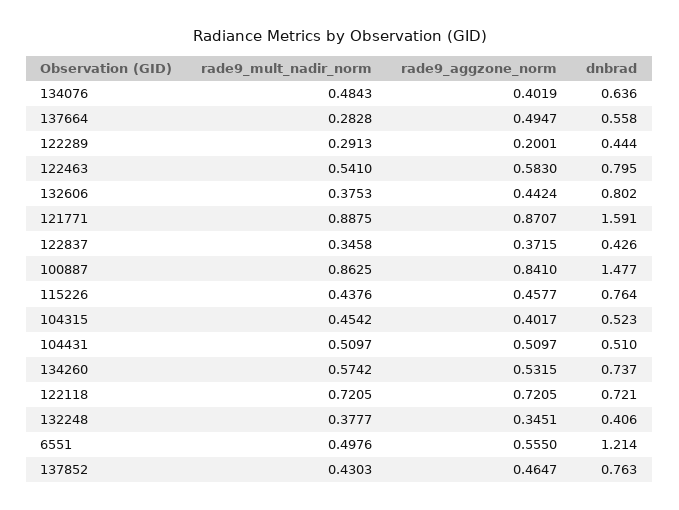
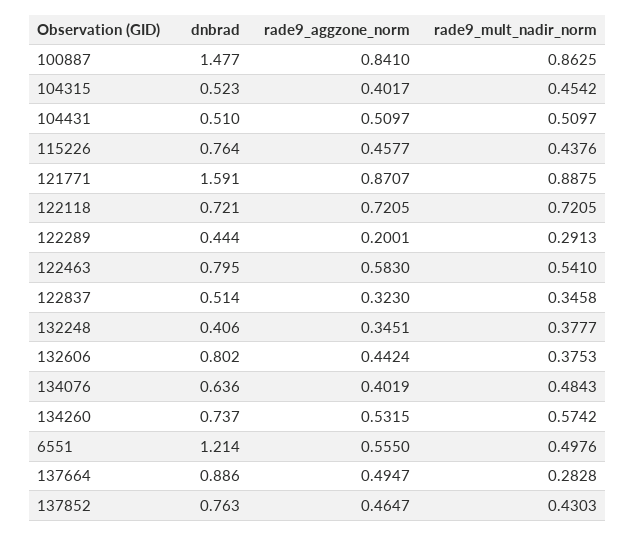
dnbrad, 137664: 0.558 -> 0.886
rade9_aggzone_norm, 122837: 0.3715 -> 0.323
dnbrad, 122837: 0.426 -> 0.514

